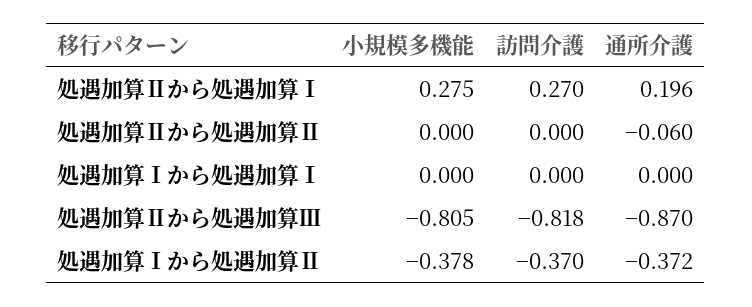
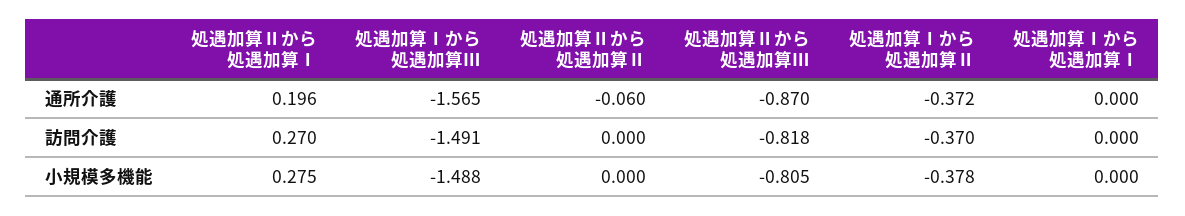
通所介護, 処遇加算Ⅰから処遇加算Ⅲ: none -> -1.565
訪問介護, 処遇加算Ⅰから処遇加算Ⅲ: none -> -1.491
小規模多機能, 処遇加算Ⅰから処遇加算Ⅲ: none -> -1.488

